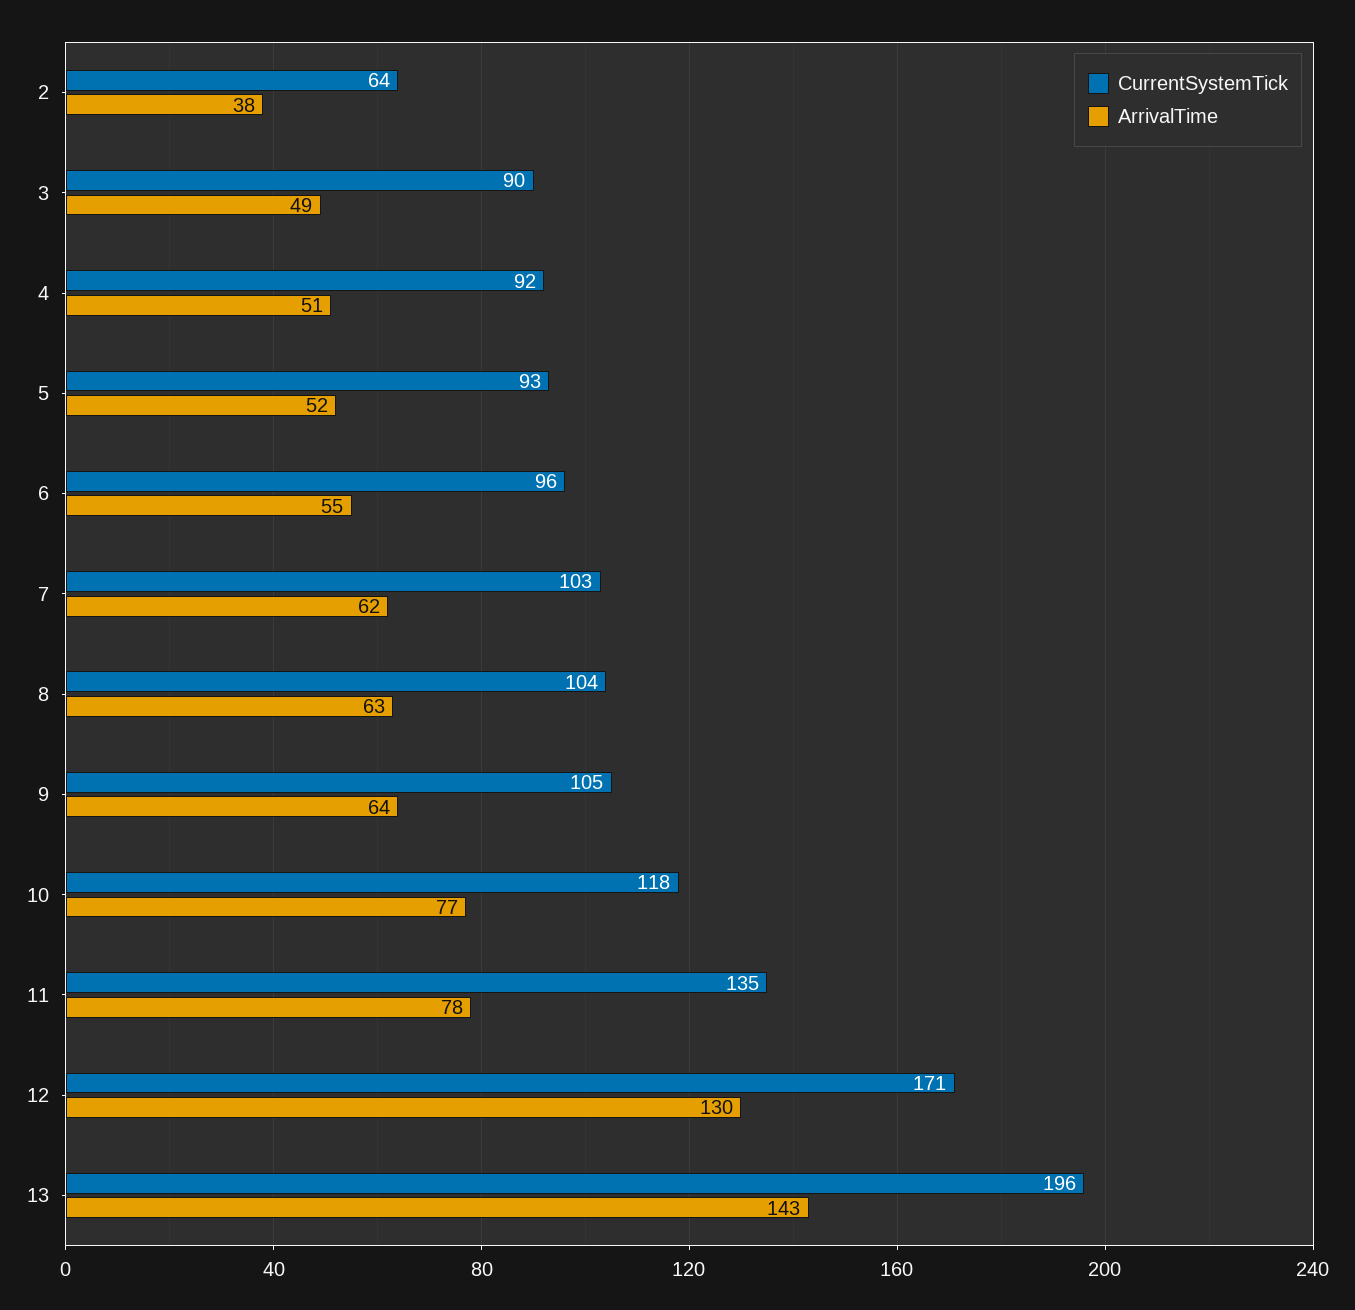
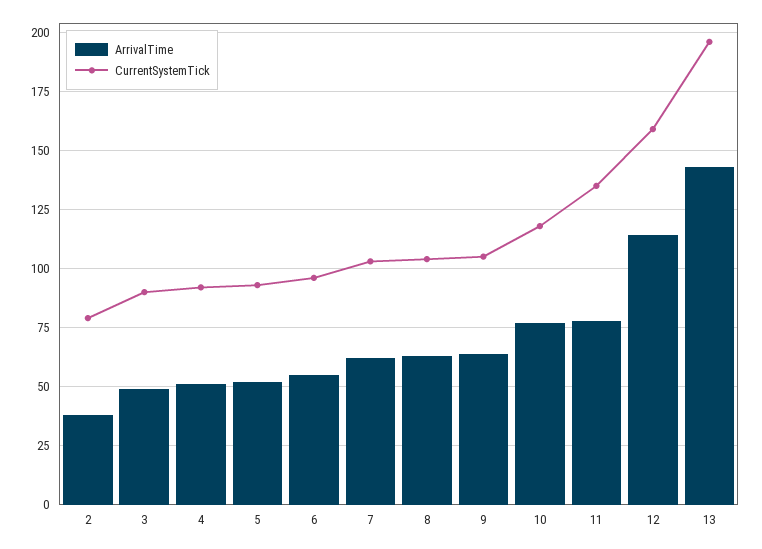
CurrentSystemTick, 2: 64 -> 80
CurrentSystemTick, 12: 171 -> 160
ArrivalTime, 12: 130 -> 115

